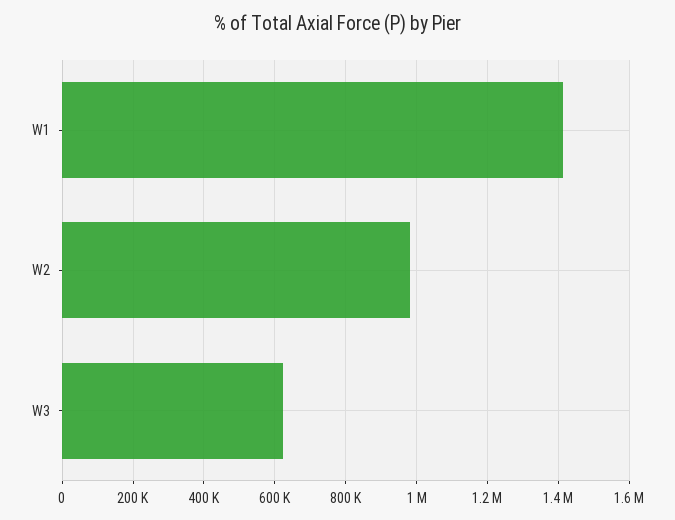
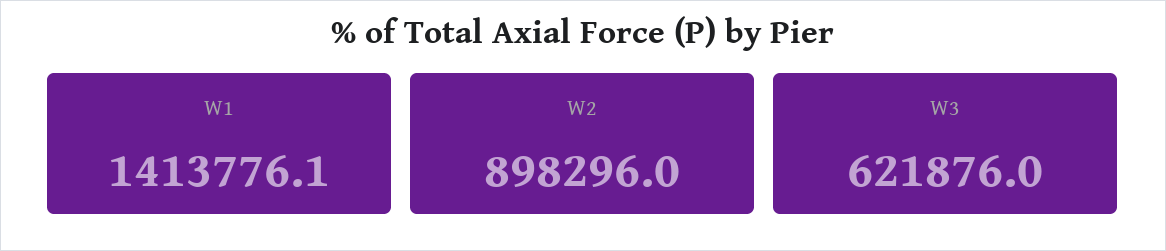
W2: 980000 -> 898296

